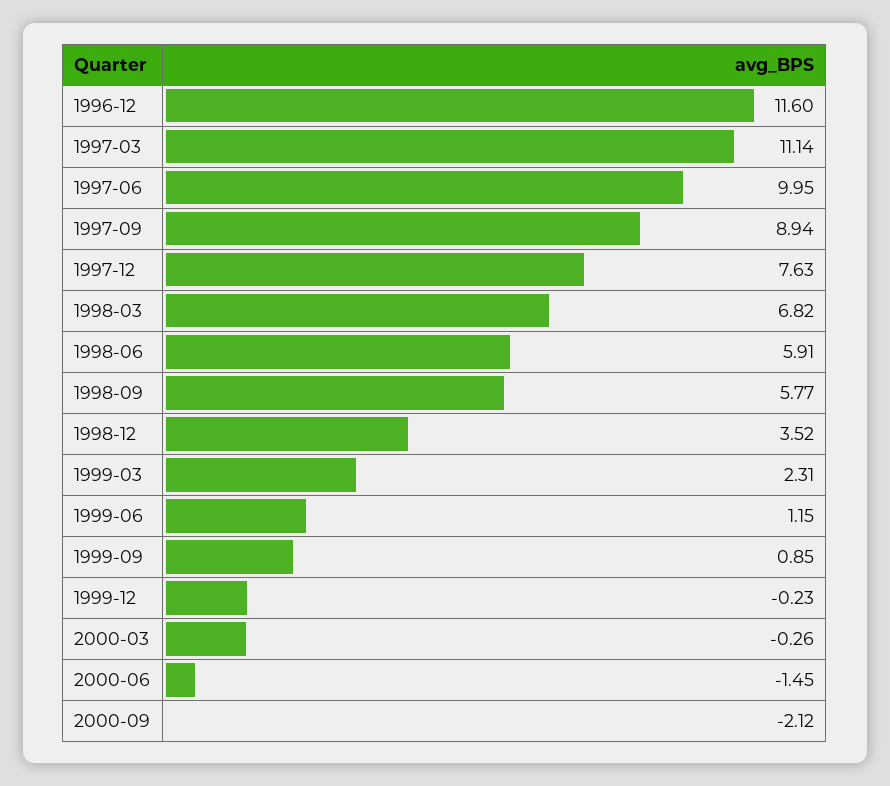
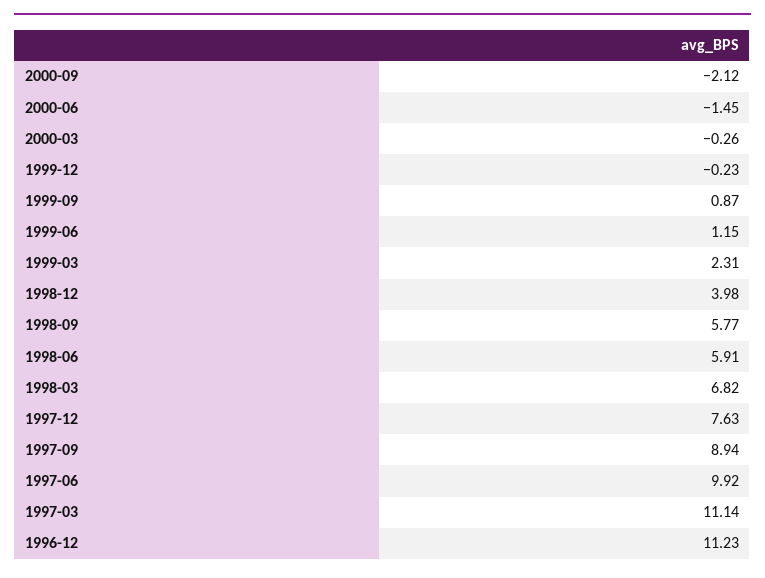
1996-12: 11.6 -> 11.23
1997-06: 9.95 -> 9.92
1998-12: 3.52 -> 3.98
1999-09: 0.85 -> 0.87

